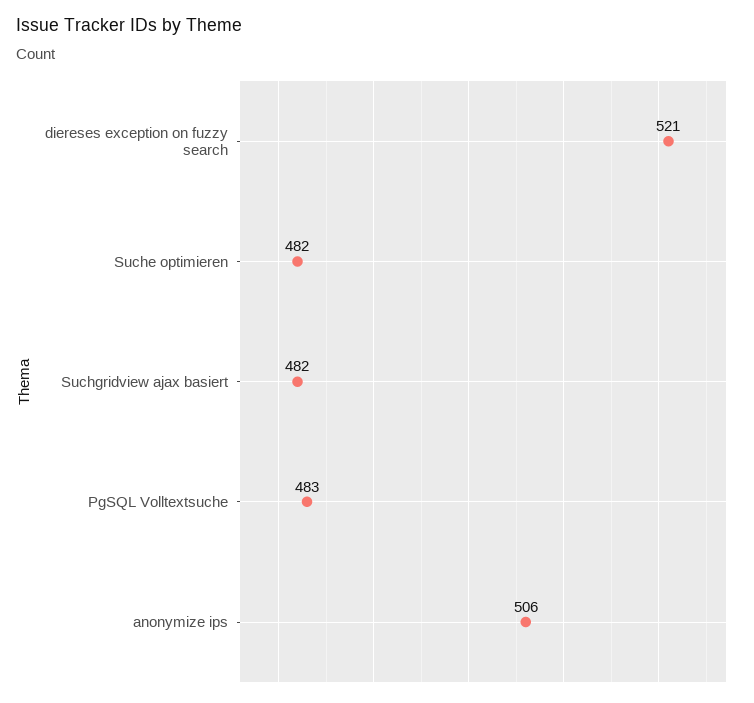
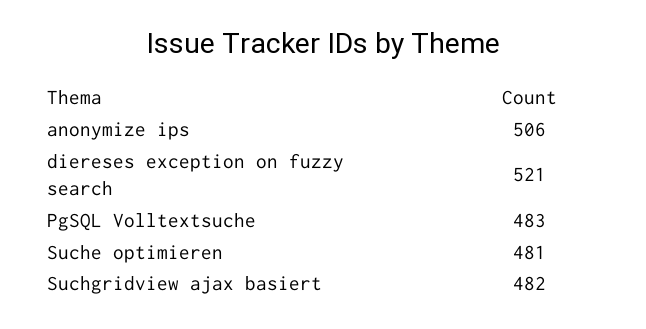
Suche optimieren: 482 -> 481

